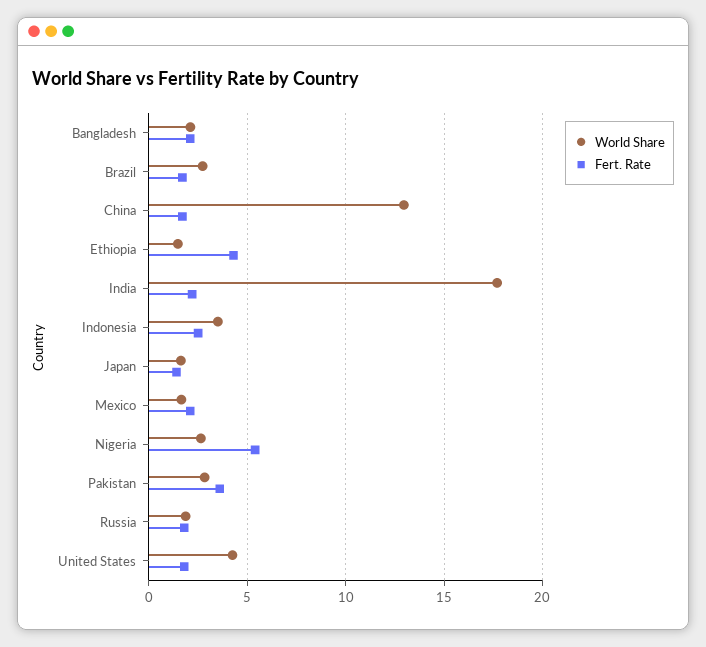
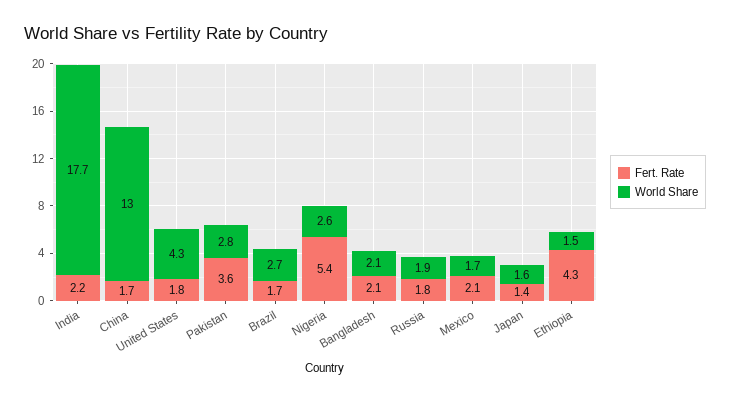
World Share, Indonesia: 3.5 -> none
Fert. Rate, Indonesia: 2.5 -> none

